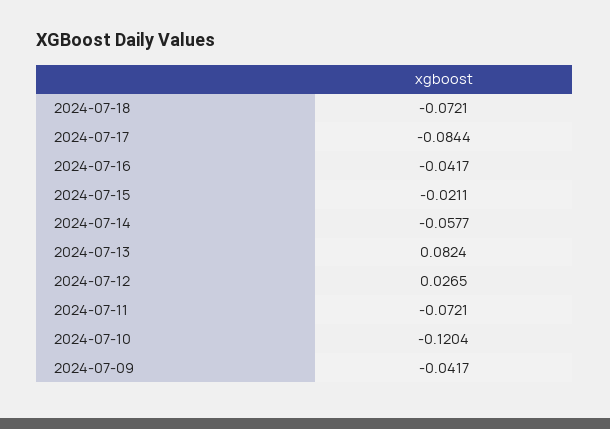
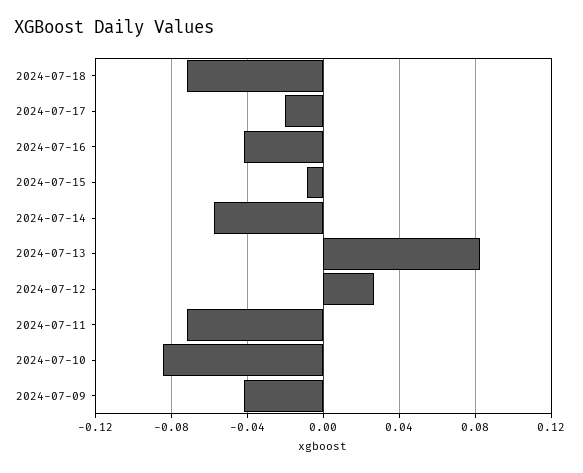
2024-07-17: -0.0844 -> -0.02
2024-07-15: -0.0211 -> -0.01
2024-07-10: -0.1204 -> -0.085

